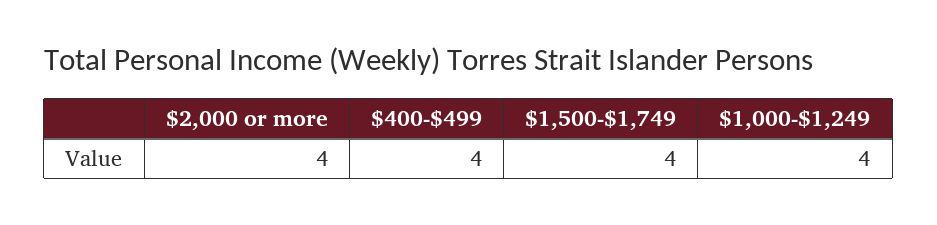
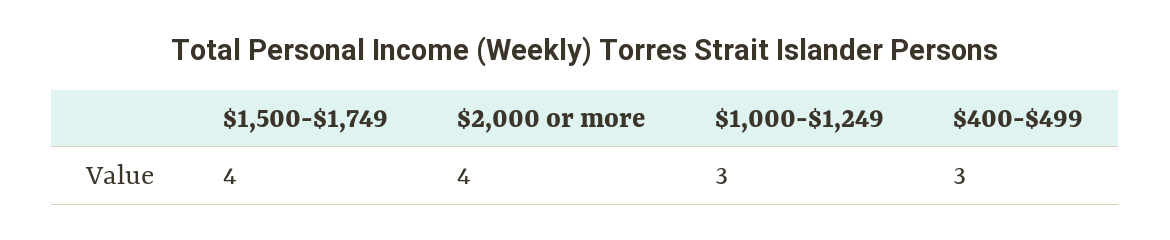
$400-$499: 4 -> 3
$1,000-$1,249: 4 -> 3

